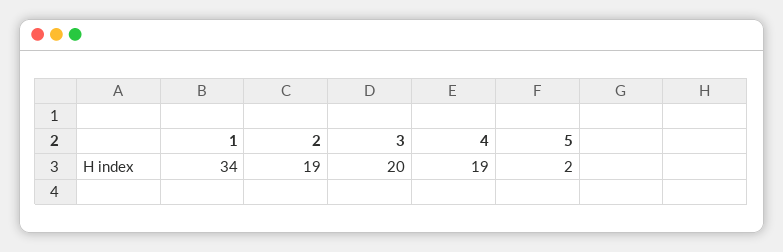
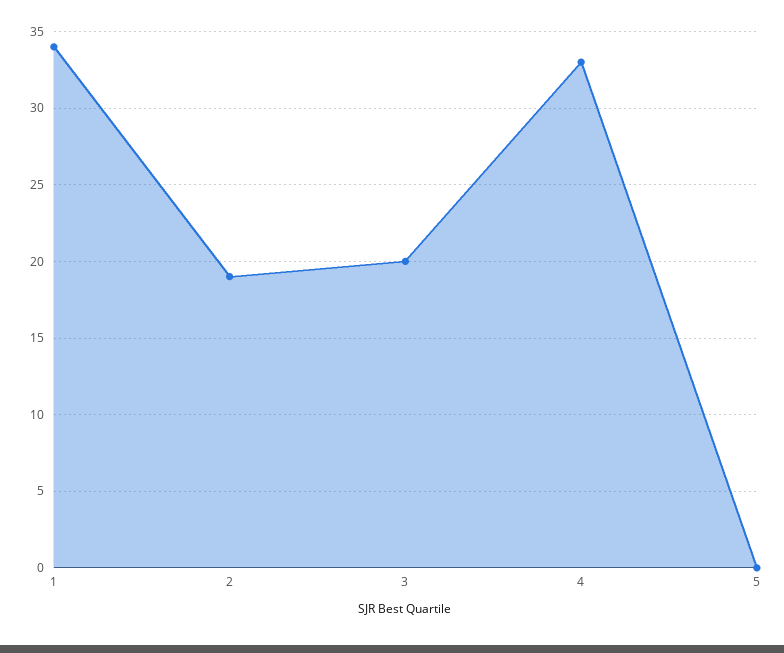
4: 19 -> 33
5: 2 -> 0

